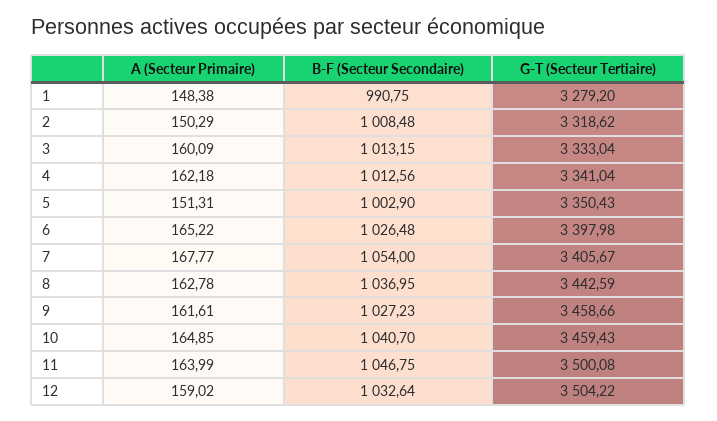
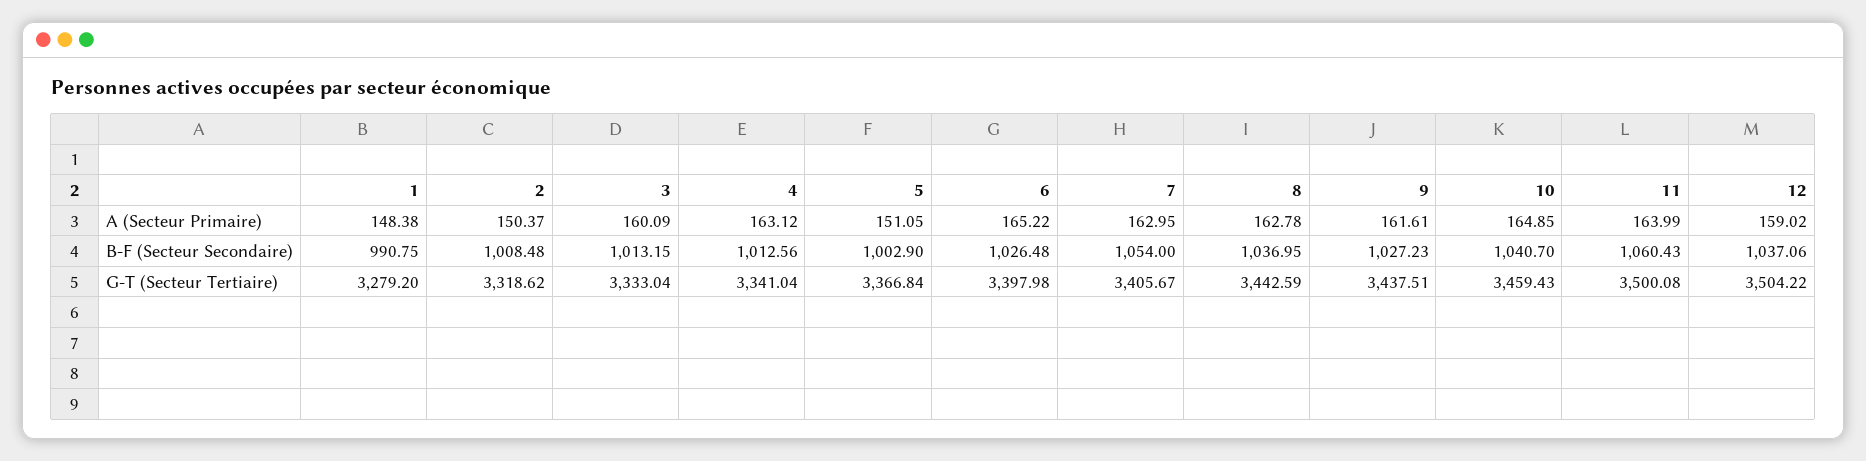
A (Secteur Primaire), 2: 150.29 -> 150.37
A (Secteur Primaire), 4: 162.18 -> 163.12
A (Secteur Primaire), 5: 151.31 -> 151.05
G-T (Secteur Tertiaire), 5: 3350.43 -> 3366.84
A (Secteur Primaire), 7: 167.77 -> 162.95
G-T (Secteur Tertiaire), 9: 3458.66 -> 3437.51
B-F (Secteur Secondaire), 11: 1046.75 -> 1060.43
B-F (Secteur Secondaire), 12: 1032.64 -> 1037.06

